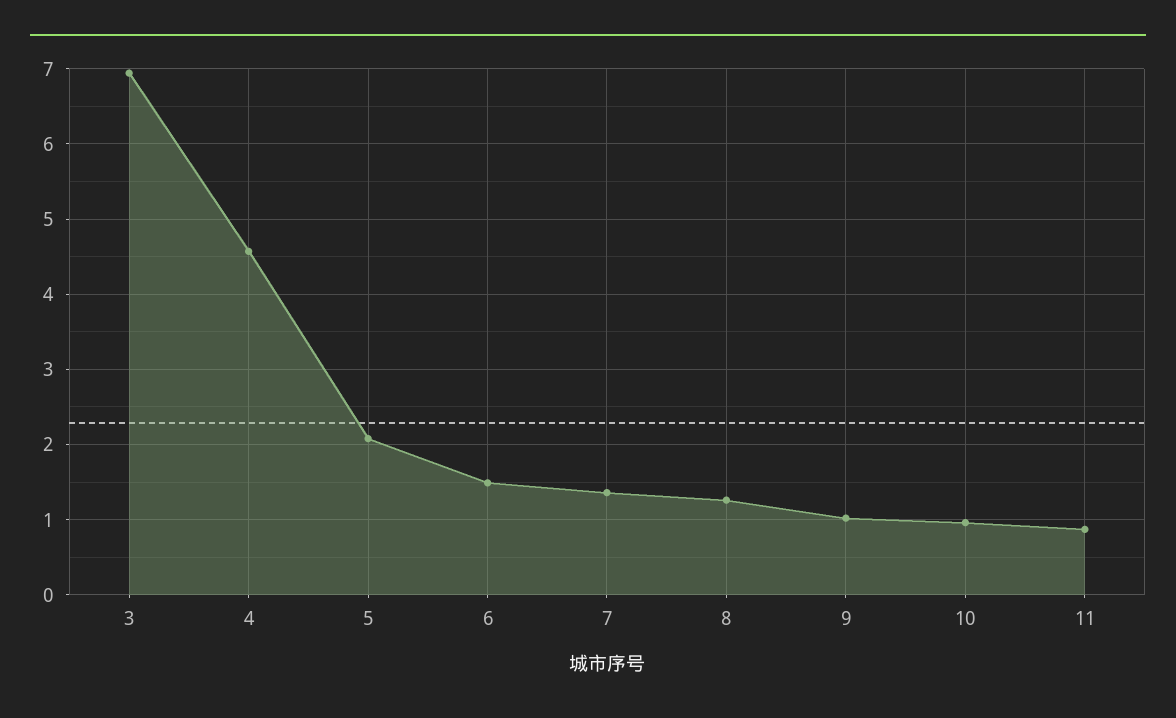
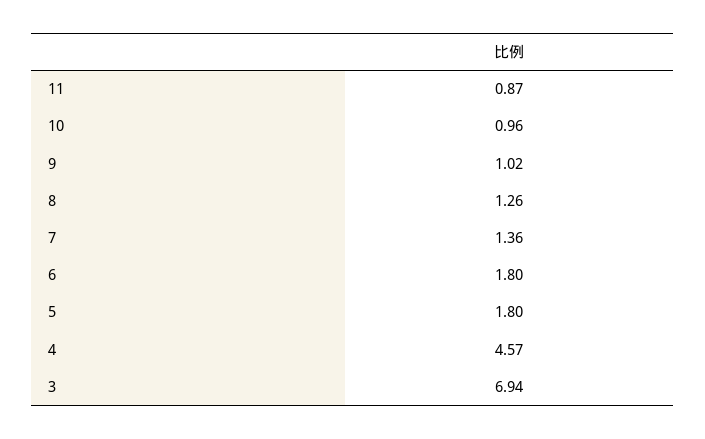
5: 2.1 -> 1.8
6: 1.5 -> 1.8

